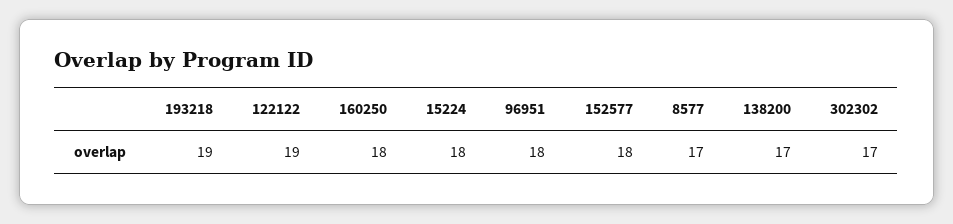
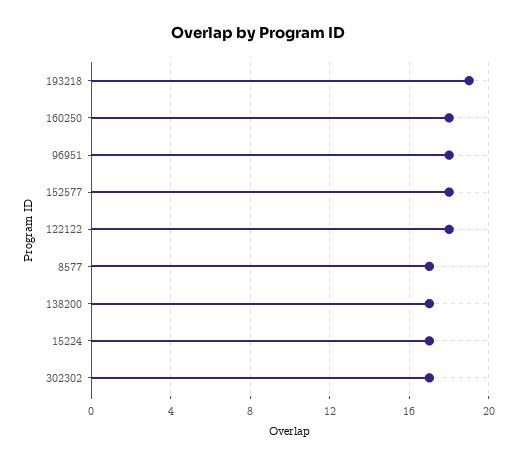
122122: 19 -> 18
15224: 18 -> 17

